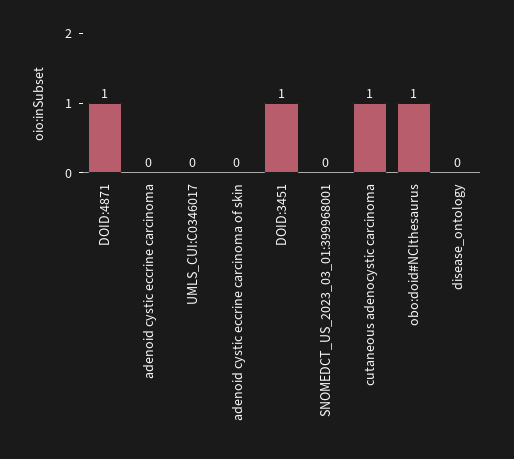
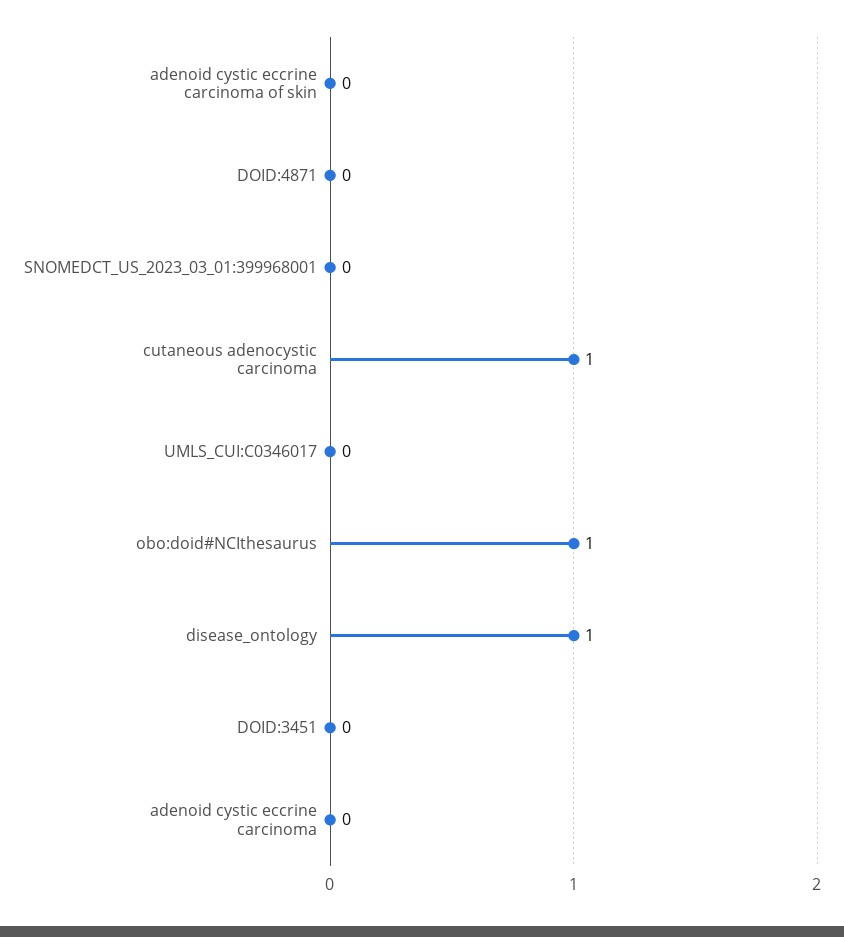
DOID:4871: 1 -> 0
DOID:3451: 1 -> 0
disease_ontology: 0 -> 1

